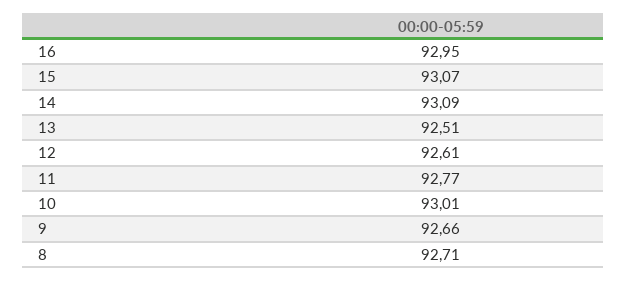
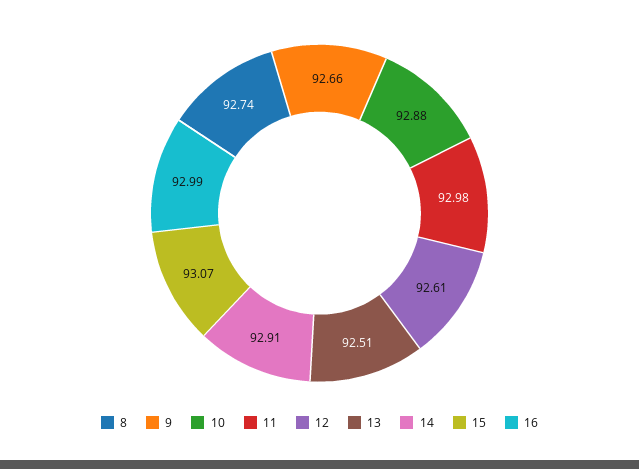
16: 92.95 -> 92.99
14: 93.09 -> 92.91
11: 92.77 -> 92.98
10: 93.01 -> 92.88
8: 92.71 -> 92.74

